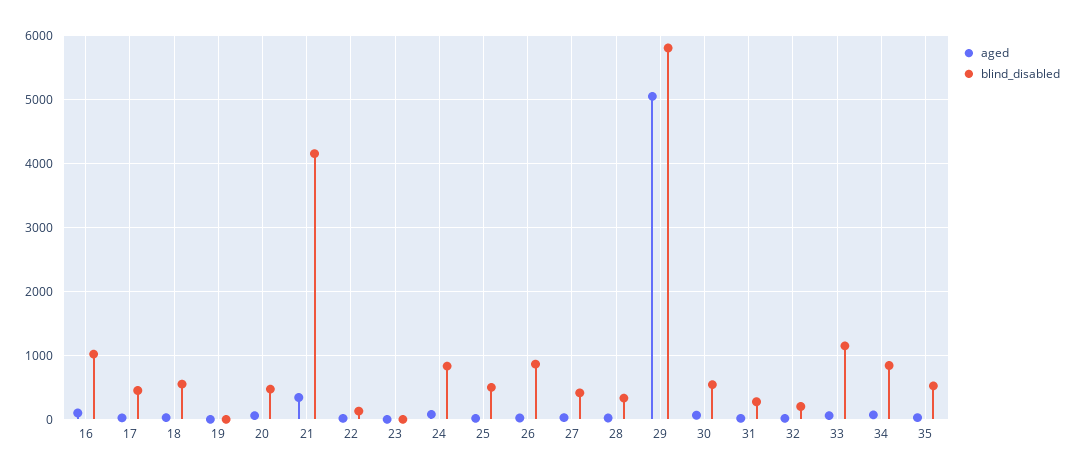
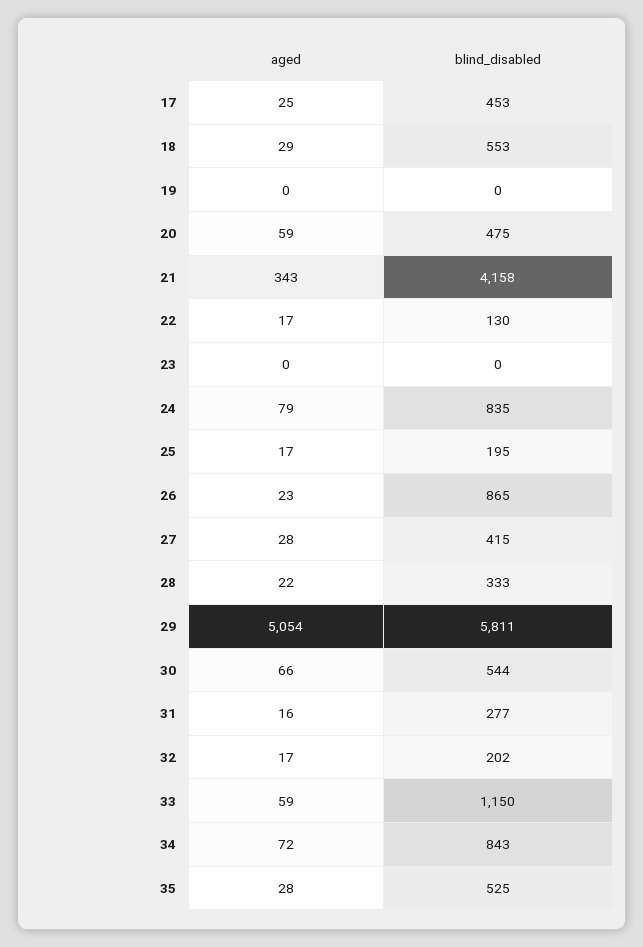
aged, 16: 100 -> none
blind_disabled, 16: 1000 -> none
blind_disabled, 25: 500 -> 195

